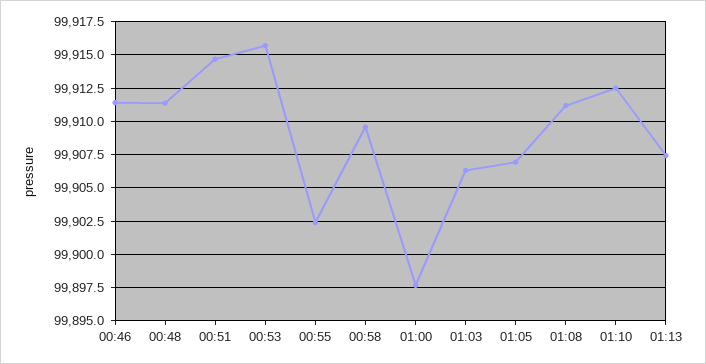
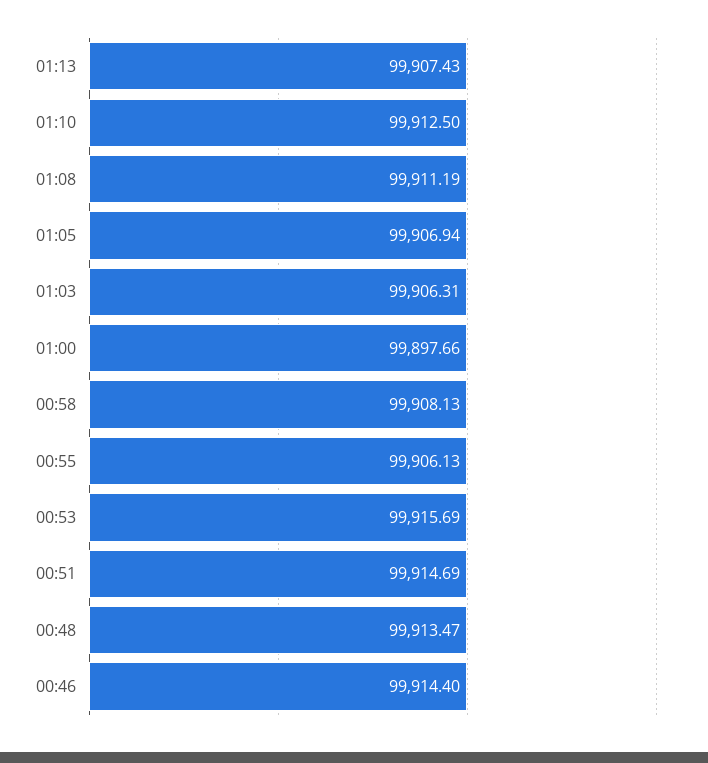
00:46: 99911.5 -> 99914.4
00:48: 99911.5 -> 99913.47
00:55: 99902.5 -> 99906.13
00:58: 99909.5 -> 99908.13

